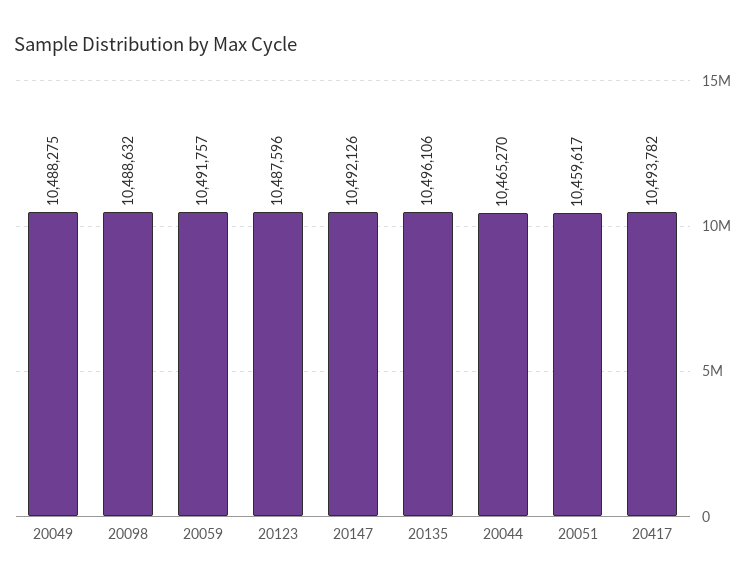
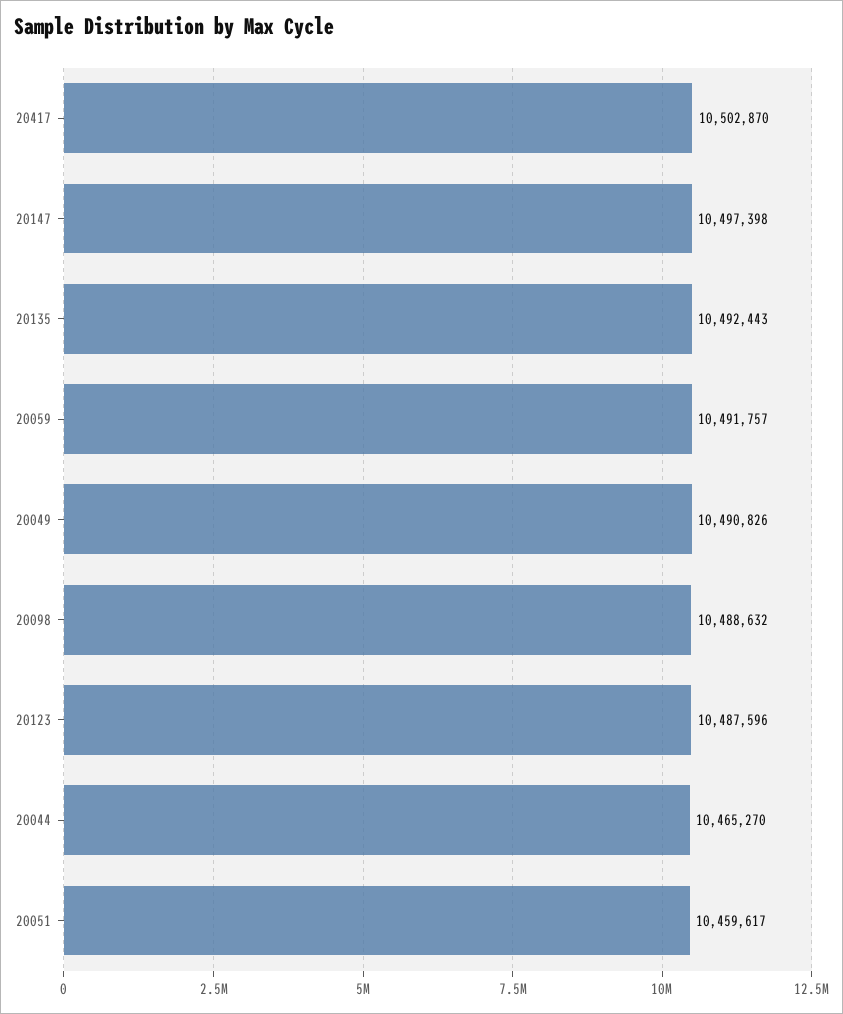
20049: 10488275 -> 10490826
20147: 10492126 -> 10497398
20135: 10496106 -> 10492443
20417: 10493782 -> 10502870

